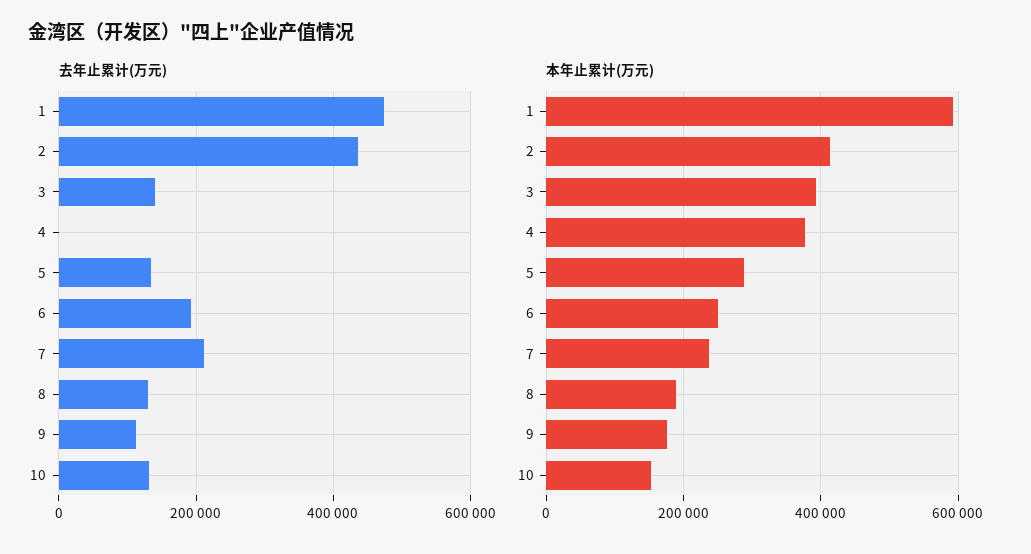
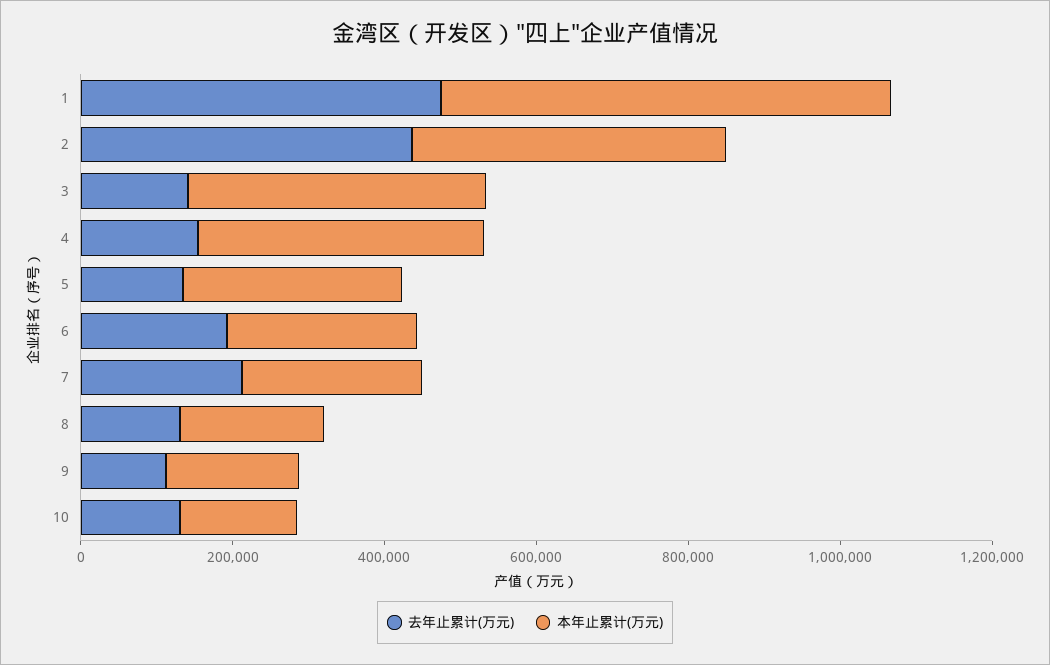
去年止累计(万元), 4: 0 -> 150000

